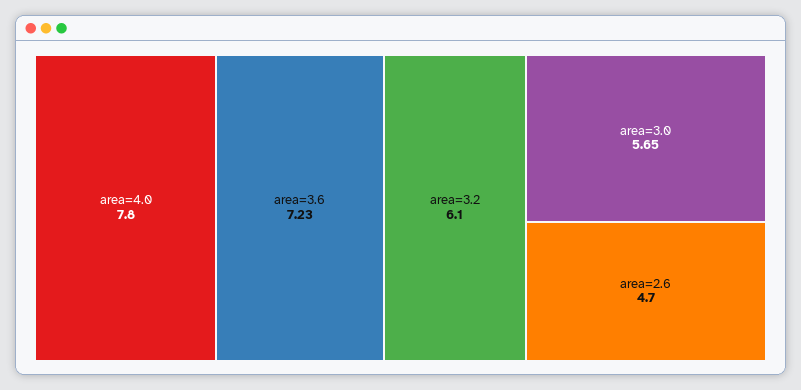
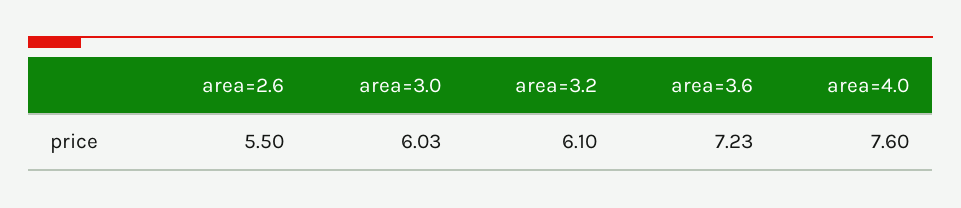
area=4.0: 7.8 -> 7.6
area=3.0: 5.65 -> 6.03
area=2.6: 4.7 -> 5.5

